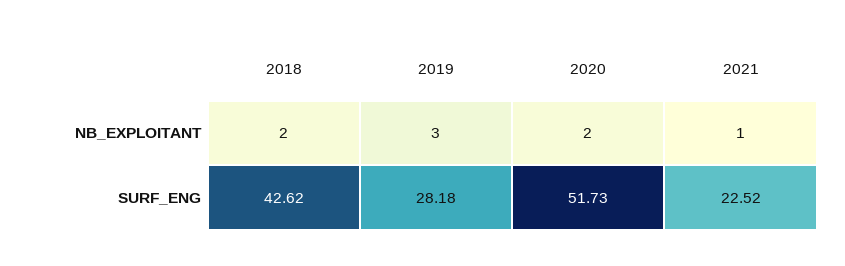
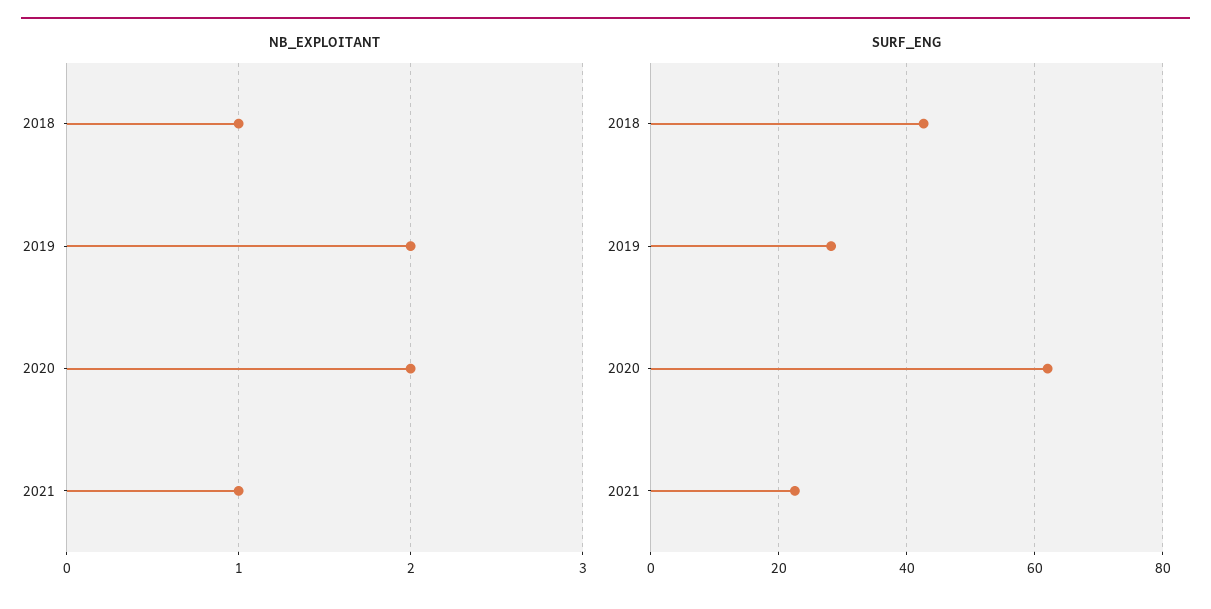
NB_EXPLOITANT, 2018: 2 -> 1
NB_EXPLOITANT, 2019: 3 -> 2
SURF_ENG, 2020: 51.73 -> 62

